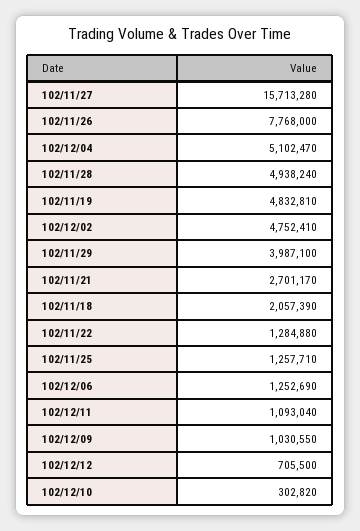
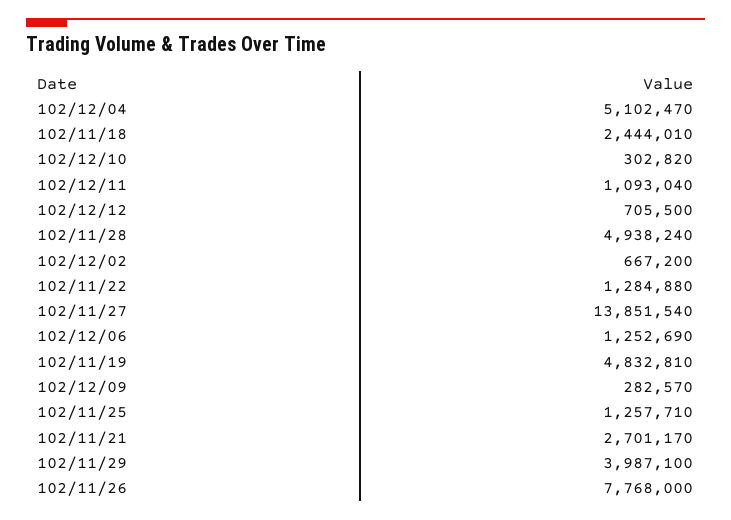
102/11/27: 15713280 -> 13851540
102/12/02: 4752410 -> 667200
102/11/18: 2057390 -> 2444010
102/12/09: 1030550 -> 282570

